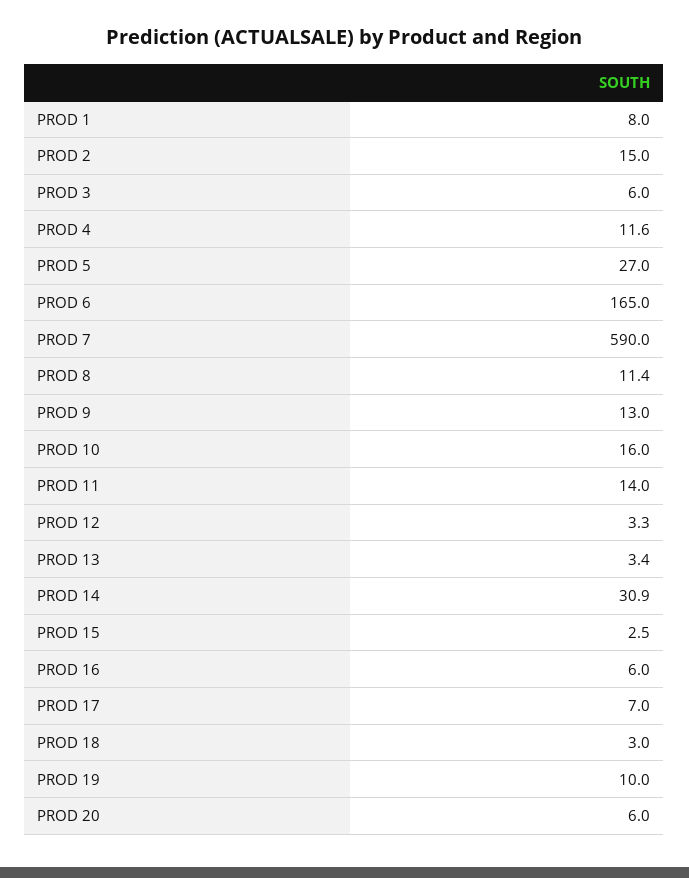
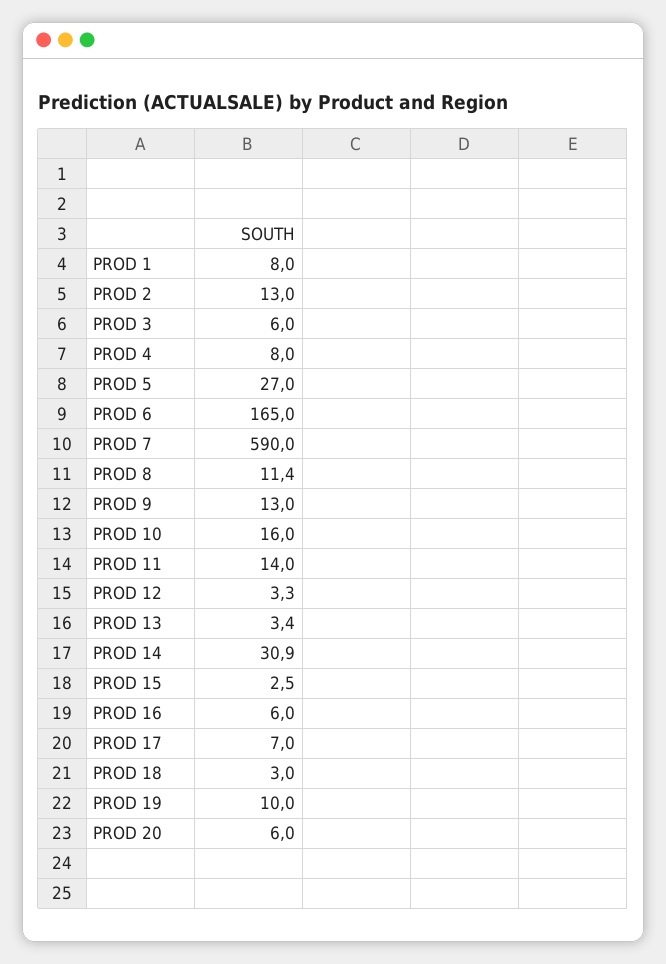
PROD 2: 15 -> 13
PROD 4: 11.6 -> 8

